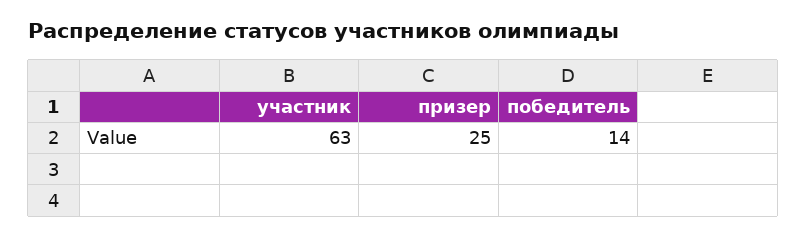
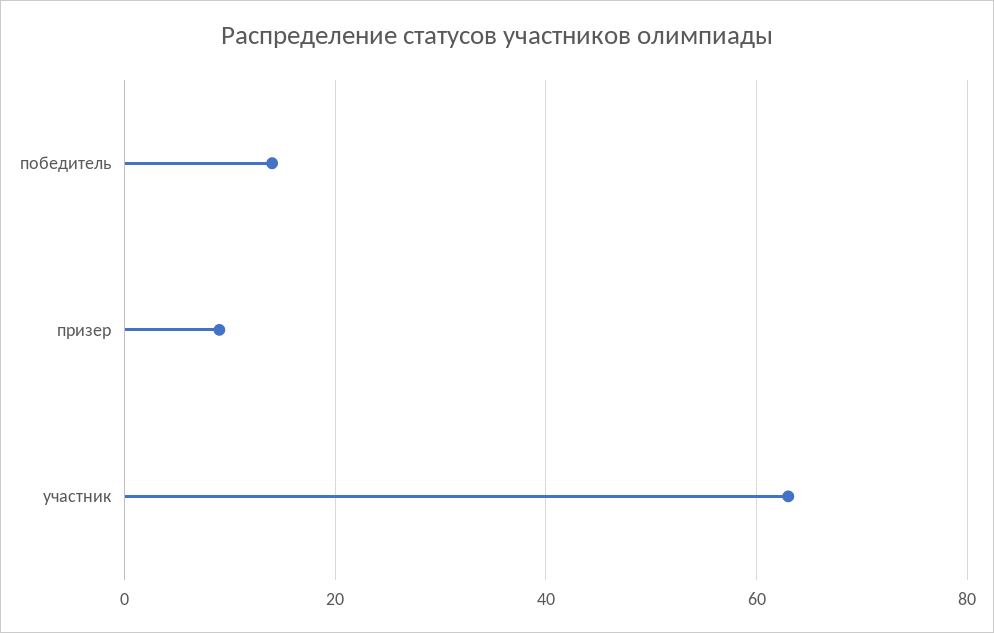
призер: 25 -> 10

